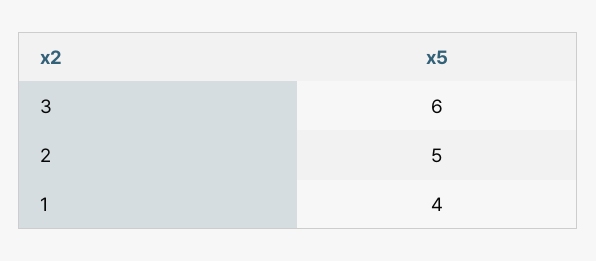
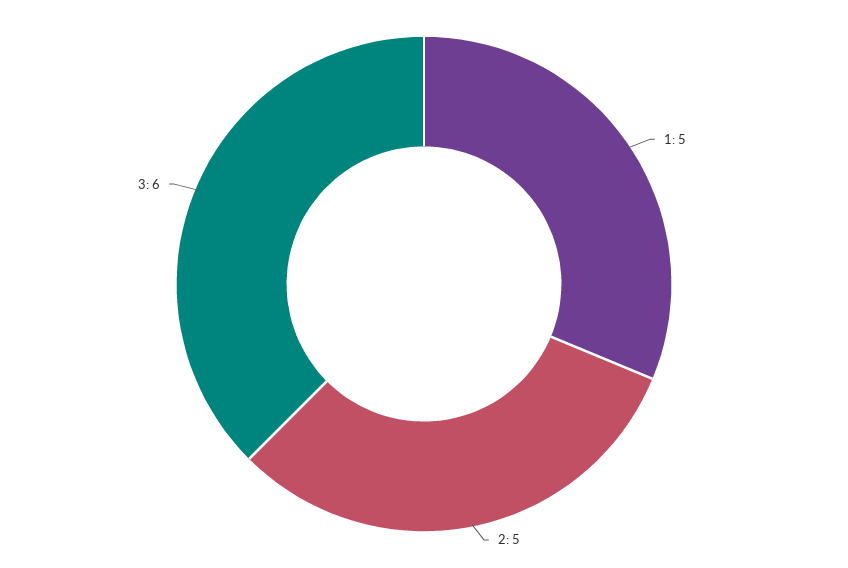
1: 4 -> 5

